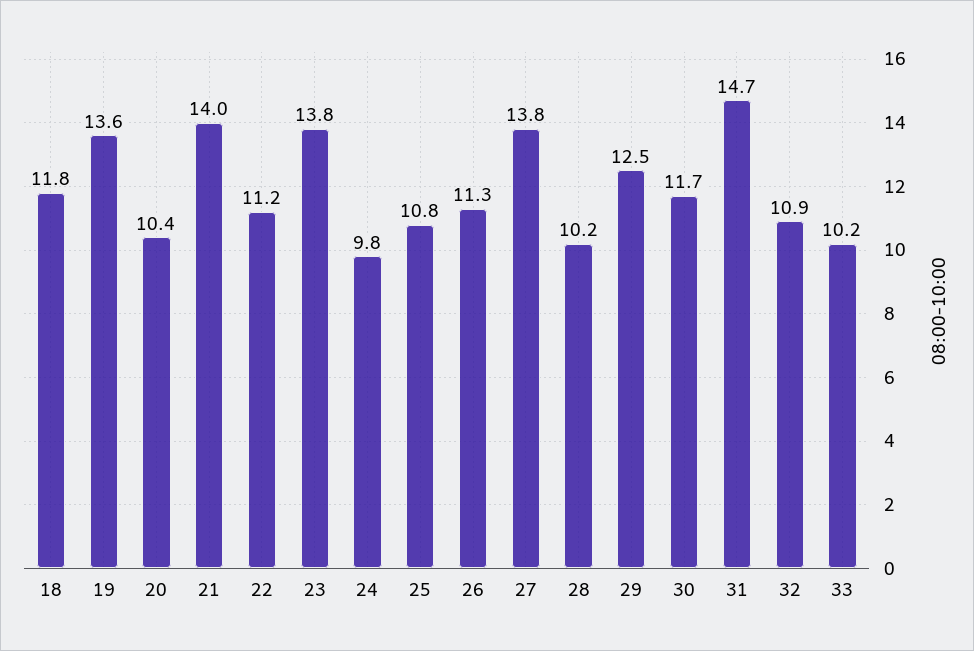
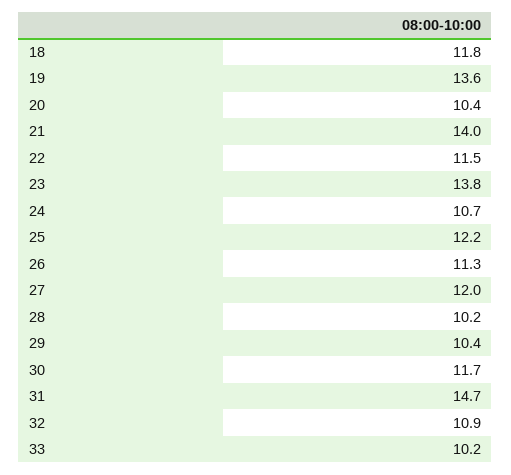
22: 11.2 -> 11.5
24: 9.8 -> 10.7
25: 10.8 -> 12.2
27: 13.8 -> 12
29: 12.5 -> 10.4

